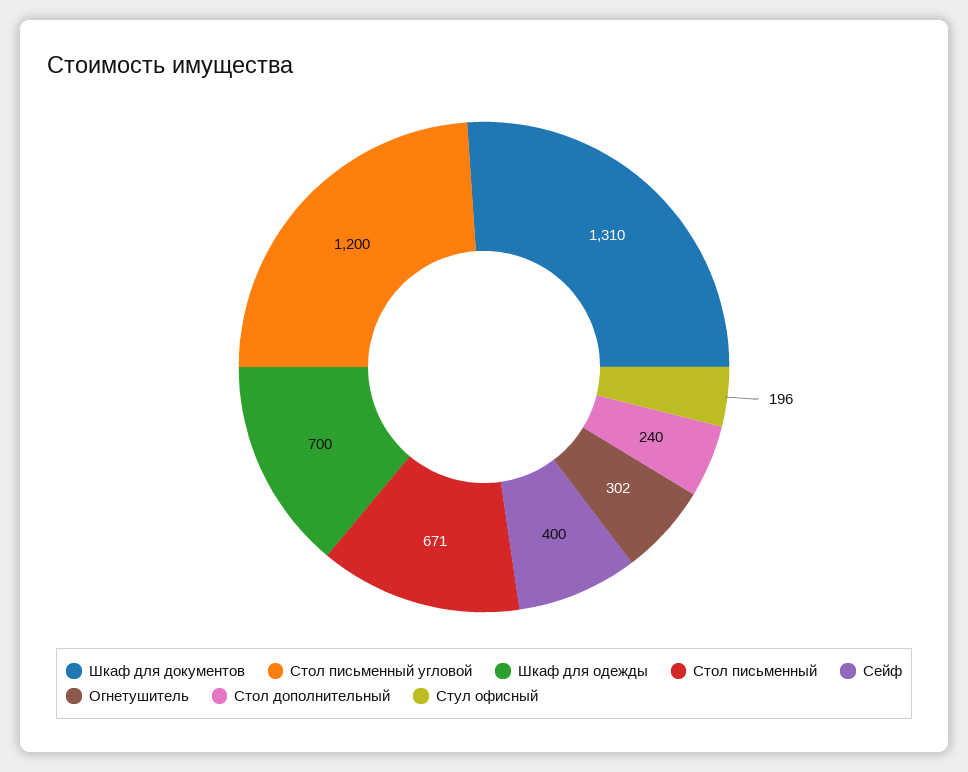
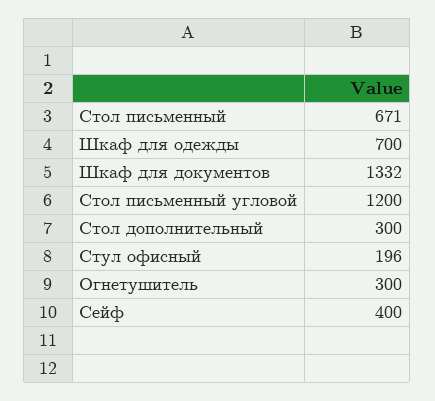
Шкаф для документов: 1310 -> 1332
Огнетушитель: 302 -> 300
Стол дополнительный: 240 -> 300

